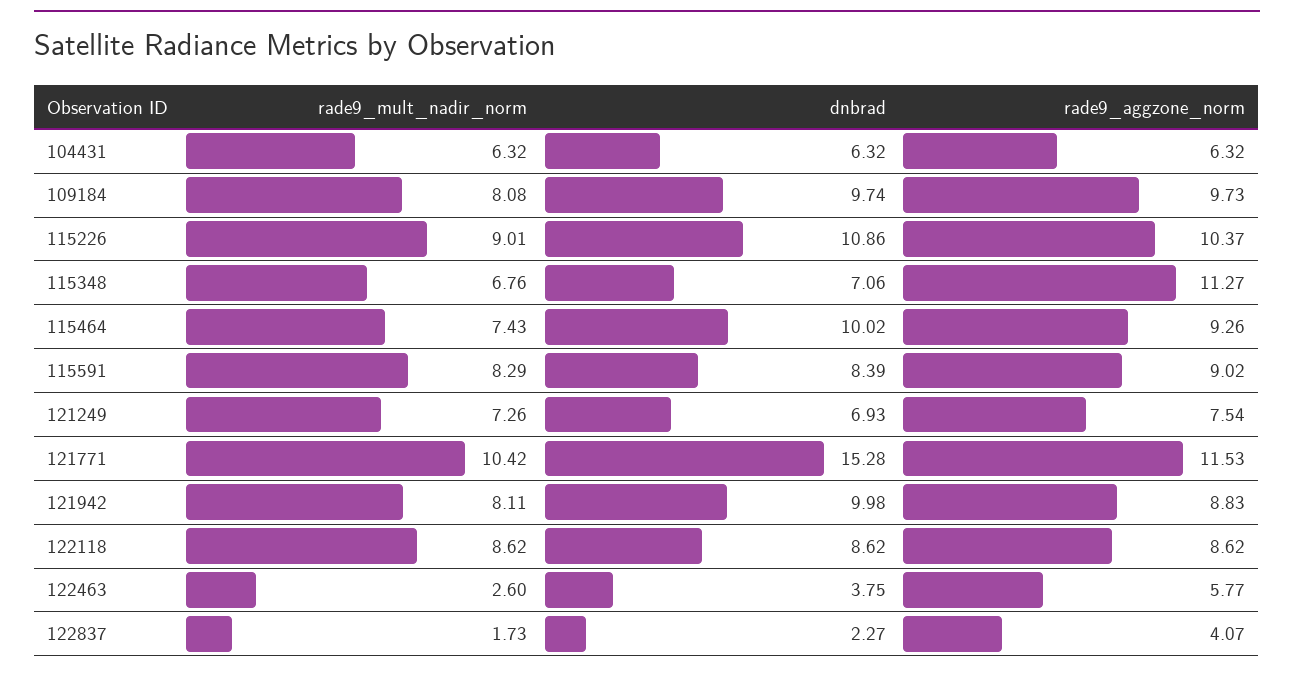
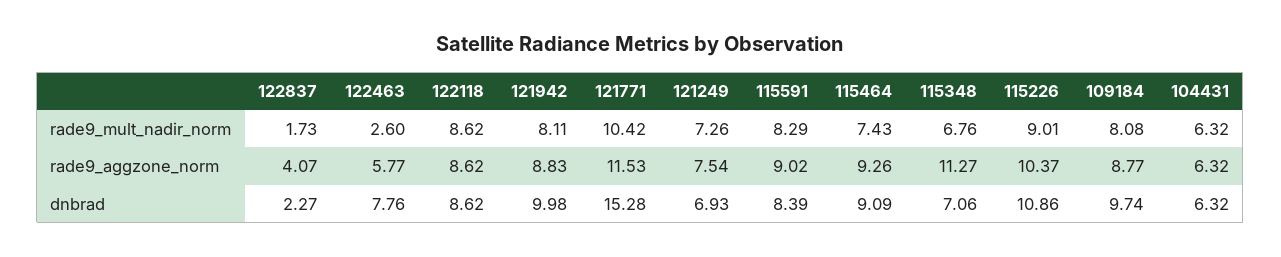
rade9_aggzone_norm, 109184: 9.73 -> 8.77
dnbrad, 115464: 10.02 -> 9.09
dnbrad, 122463: 3.75 -> 7.76

